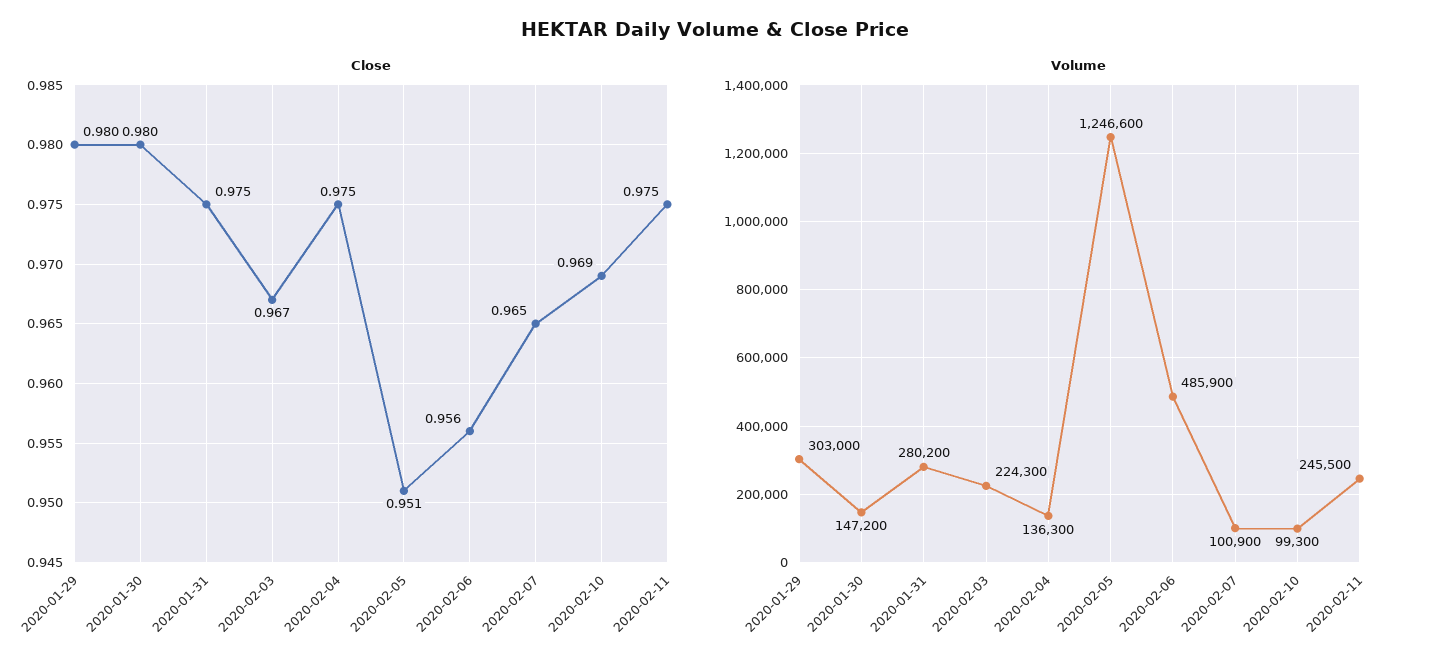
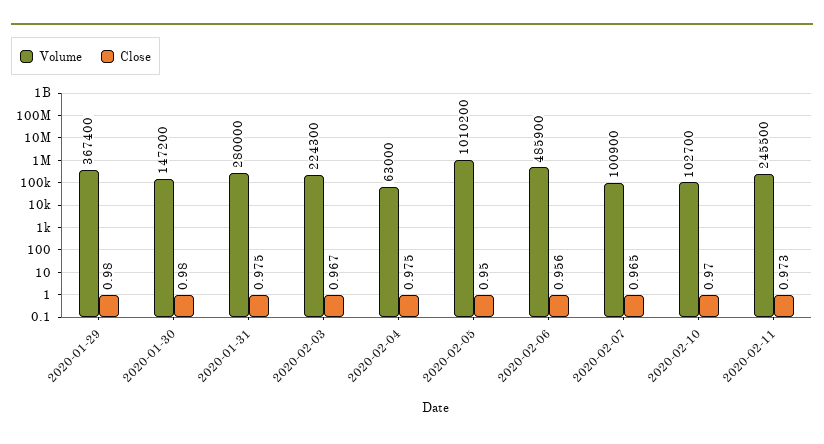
Close, 2020-02-05: 0.951 -> 0.95
Close, 2020-02-10: 0.969 -> 0.97
Close, 2020-02-11: 0.975 -> 0.973
Volume, 2020-01-29: 303000 -> 367400
Volume, 2020-01-31: 280200 -> 280000
Volume, 2020-02-04: 136300 -> 63000
Volume, 2020-02-05: 1246600 -> 1010200
Volume, 2020-02-10: 99300 -> 102700

